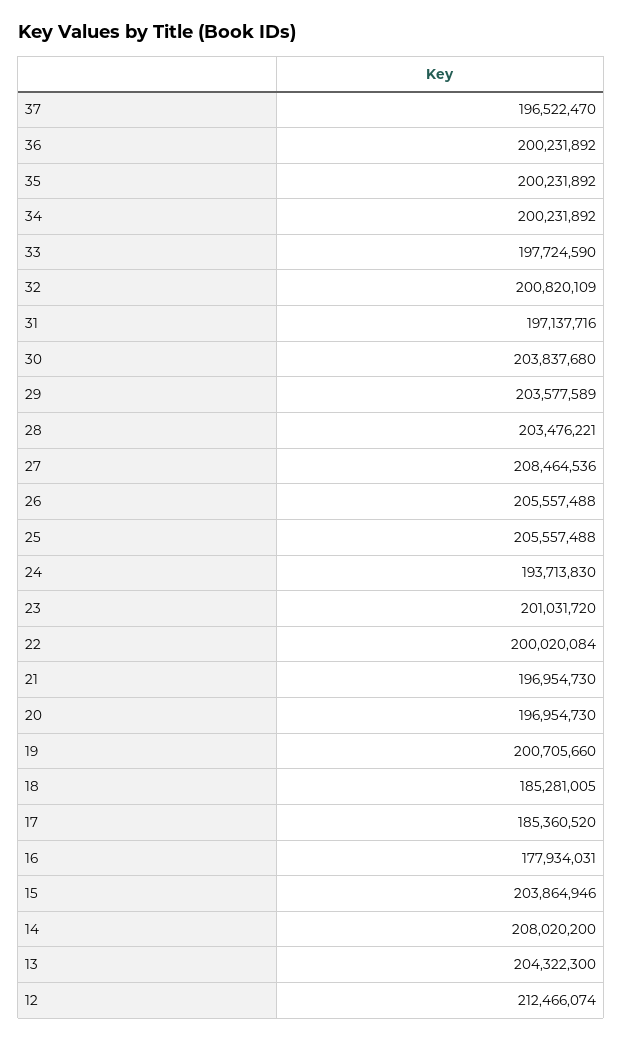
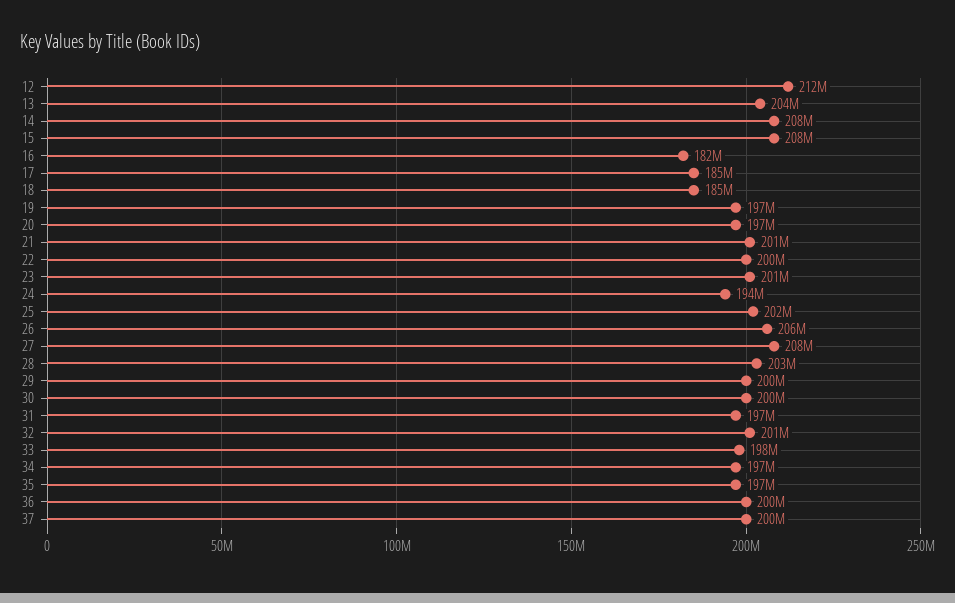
37: 196522470 -> 200000000
35: 200231892 -> 197000000
34: 200231892 -> 197000000
30: 203837680 -> 200000000
29: 203577589 -> 200000000
25: 205557488 -> 202000000
21: 196954730 -> 201000000
19: 200705660 -> 197000000
16: 177934031 -> 182000000
15: 203864946 -> 208000000

